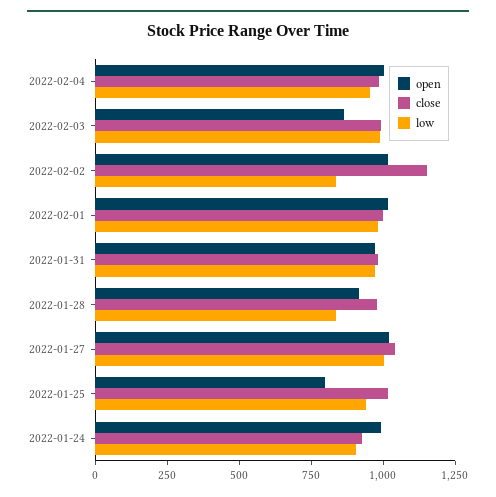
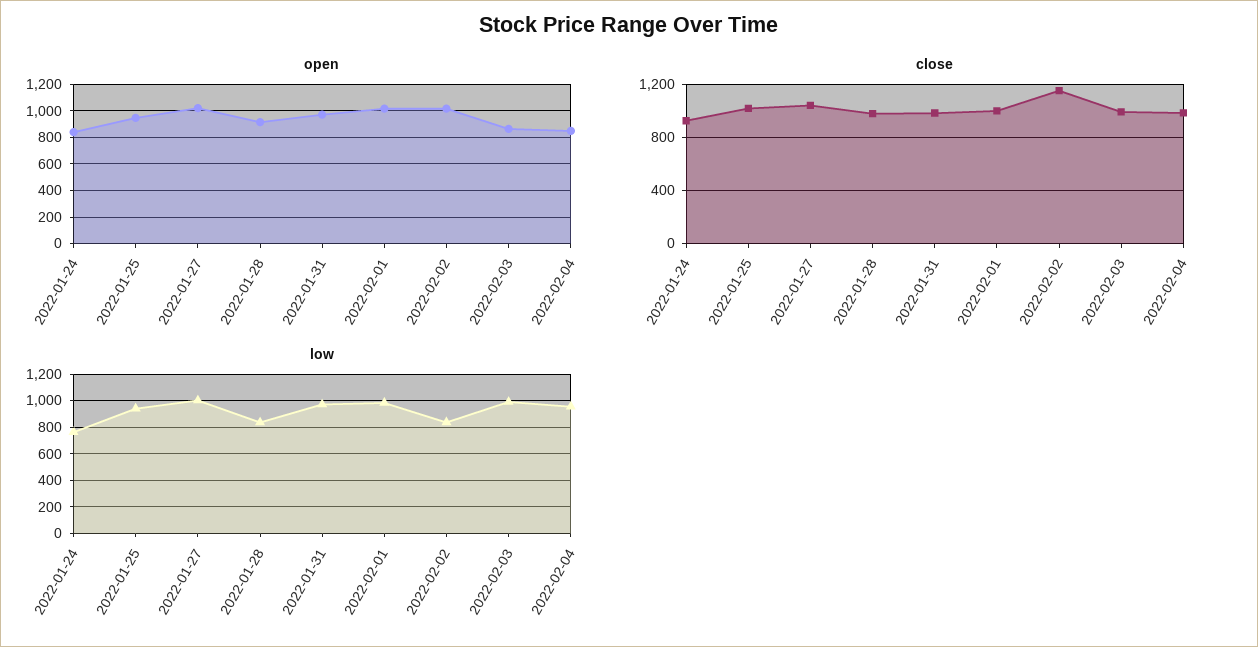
open, 2022-02-04: 1000 -> 850
open, 2022-01-25: 800 -> 950
open, 2022-01-24: 1000 -> 850
low, 2022-01-24: 900 -> 750

